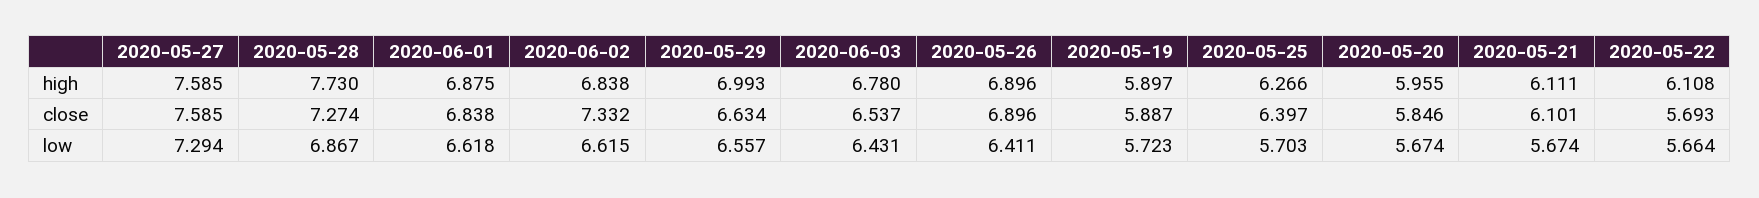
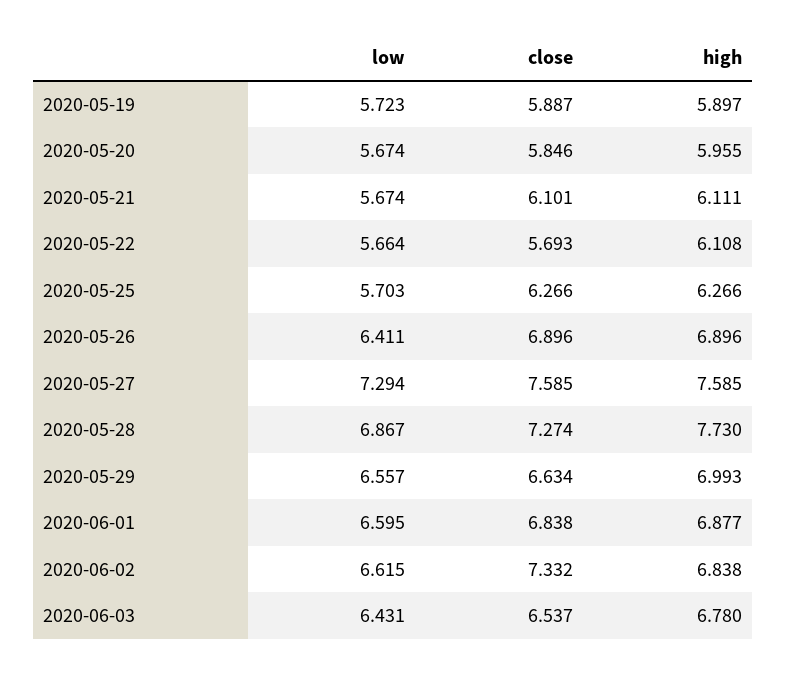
2020-06-01, high: 6.875 -> 6.877
2020-05-25, close: 6.397 -> 6.266
2020-06-01, low: 6.618 -> 6.595

